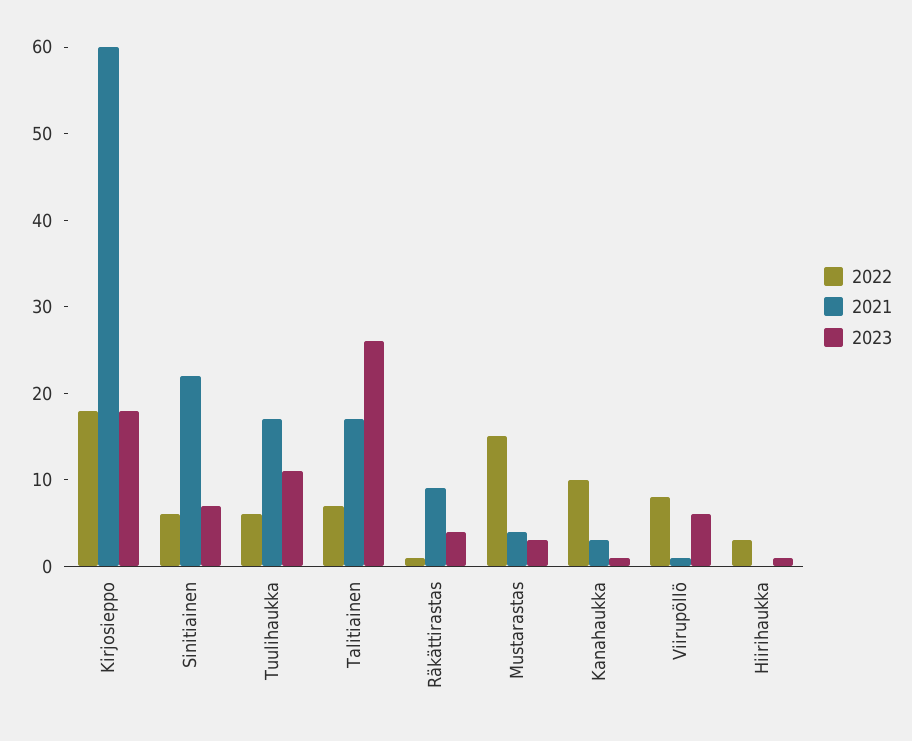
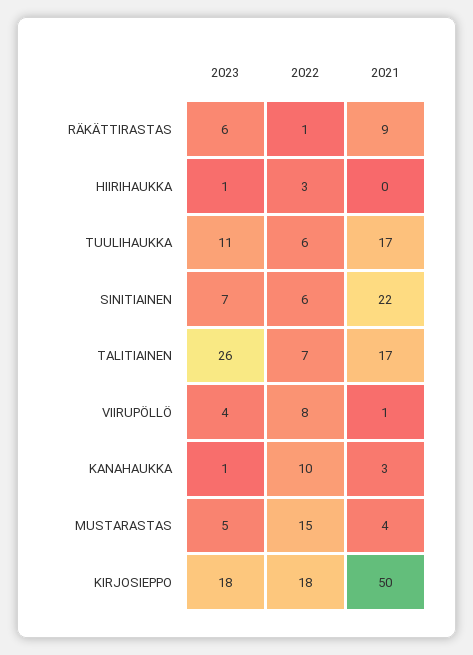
2021, Kirjosieppo: 60 -> 50
2023, Räkättirastas: 4 -> 6
2023, Mustarastas: 3 -> 5
2023, Viirupöllö: 6 -> 4

